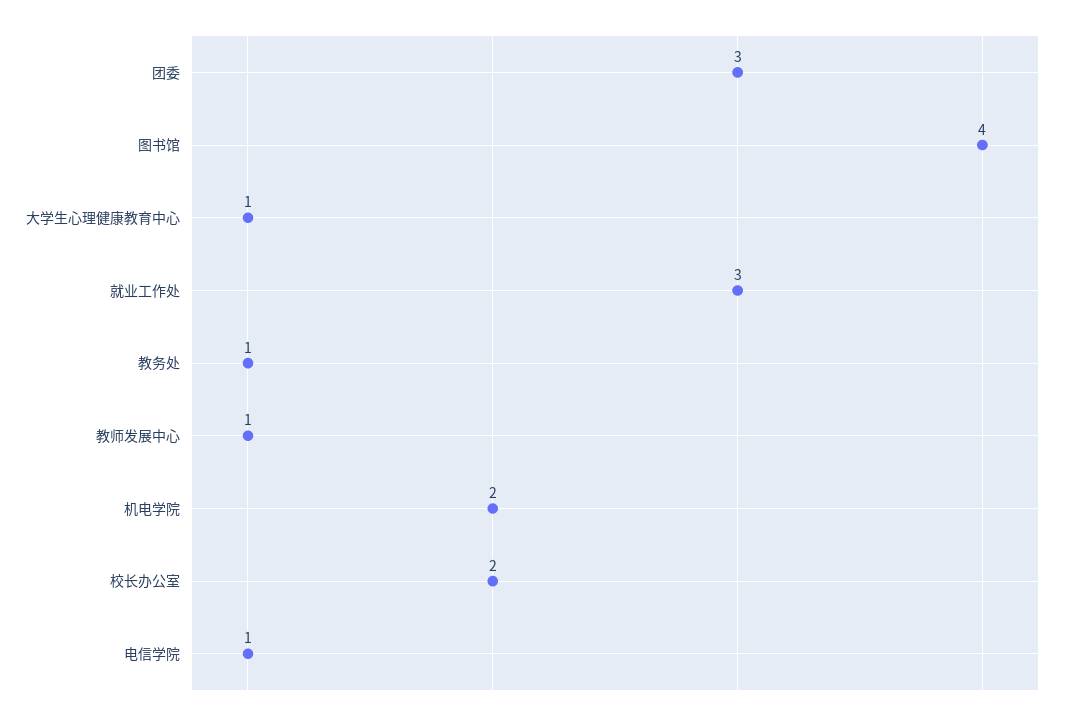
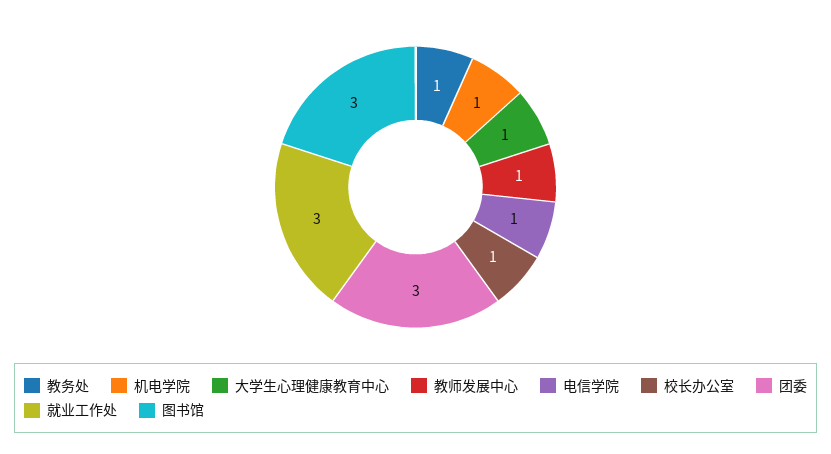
图书馆: 4 -> 3
机电学院: 2 -> 1
校长办公室: 2 -> 1

